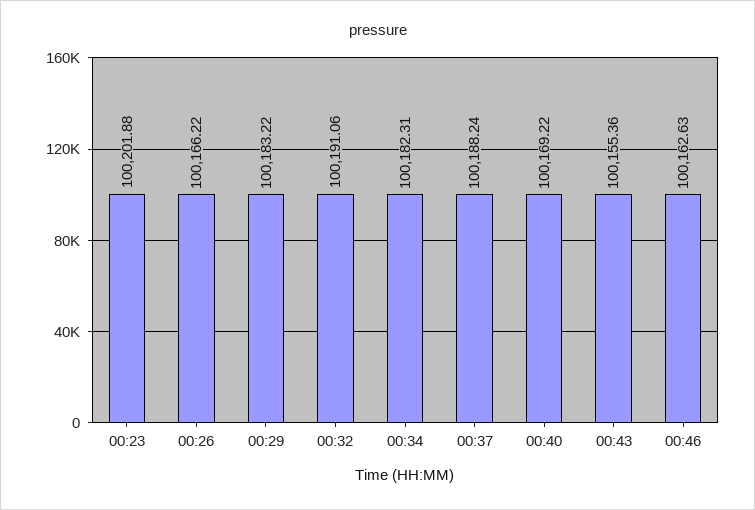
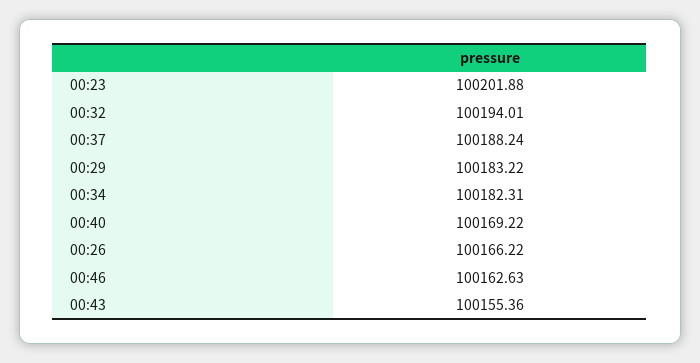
00:32: 100191.06 -> 100194.01

